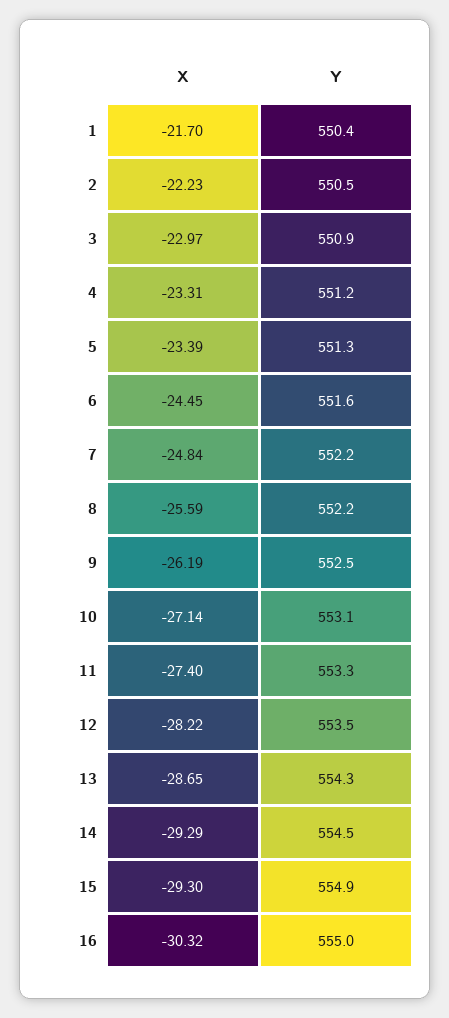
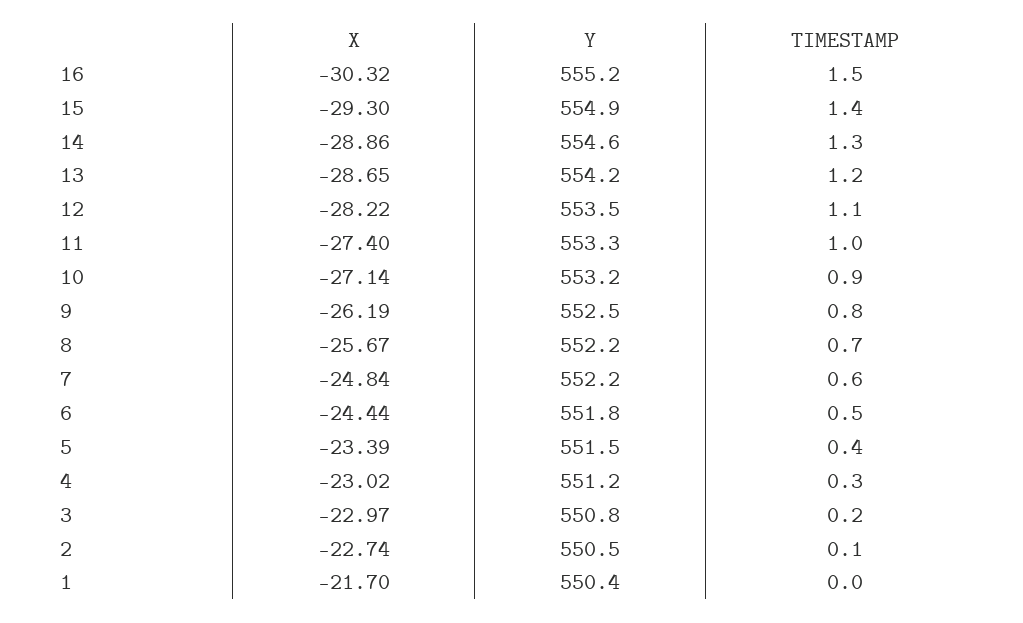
X, 2: -22.23 -> -22.74
Y, 3: 550.9 -> 550.8
X, 4: -23.31 -> -23.02
Y, 5: 551.3 -> 551.5
X, 6: -24.45 -> -24.44
Y, 6: 551.6 -> 551.8
X, 8: -25.59 -> -25.67
Y, 10: 553.1 -> 553.2
Y, 13: 554.3 -> 554.2
X, 14: -29.29 -> -28.86
Y, 14: 554.5 -> 554.6
Y, 16: 555 -> 555.2
TIMESTAMP, 16: none -> 1.5
TIMESTAMP, 15: none -> 1.4
TIMESTAMP, 14: none -> 1.3
TIMESTAMP, 13: none -> 1.2
TIMESTAMP, 12: none -> 1.1
TIMESTAMP, 11: none -> 1
TIMESTAMP, 10: none -> 0.9
TIMESTAMP, 9: none -> 0.8
TIMESTAMP, 8: none -> 0.7
TIMESTAMP, 7: none -> 0.6
TIMESTAMP, 6: none -> 0.5
TIMESTAMP, 5: none -> 0.4
TIMESTAMP, 4: none -> 0.3
TIMESTAMP, 3: none -> 0.2
TIMESTAMP, 2: none -> 0.1
TIMESTAMP, 1: none -> 0

